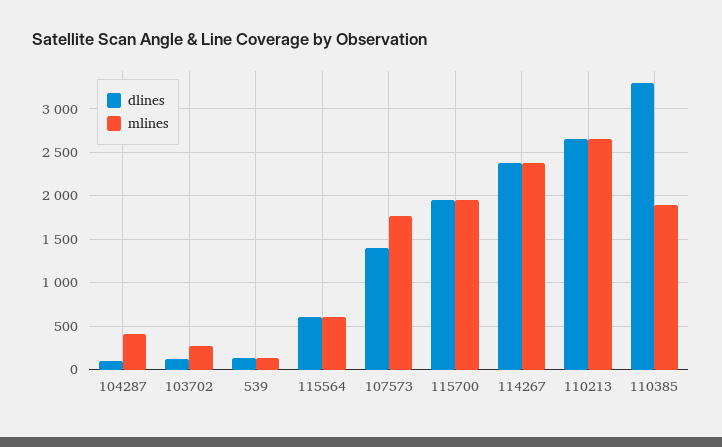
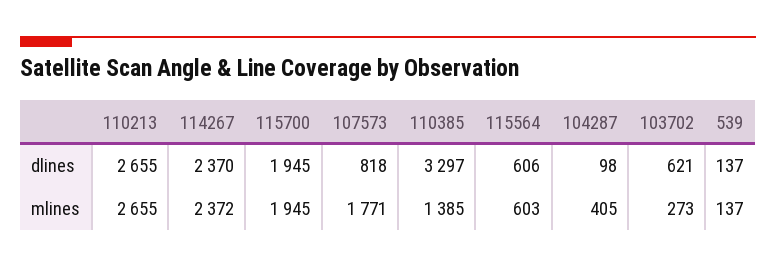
dlines, 103702: 100 -> 621
dlines, 107573: 1400 -> 818
mlines, 110385: 1900 -> 1385

